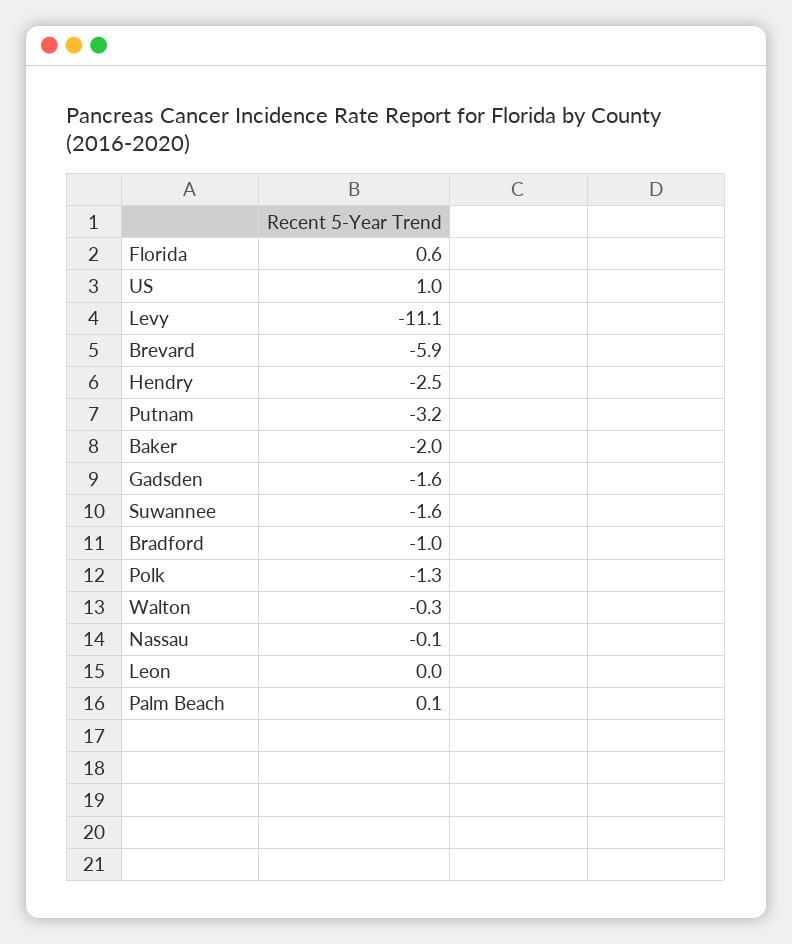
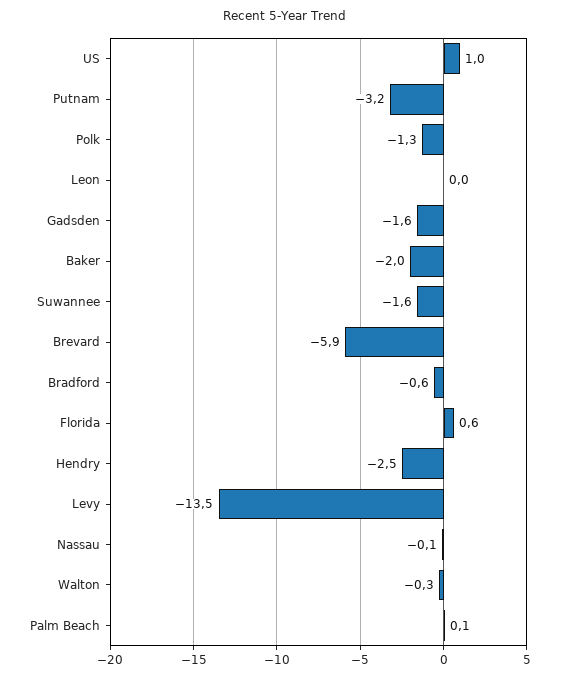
Levy: -11.1 -> -13.5
Bradford: -1 -> -0.6

